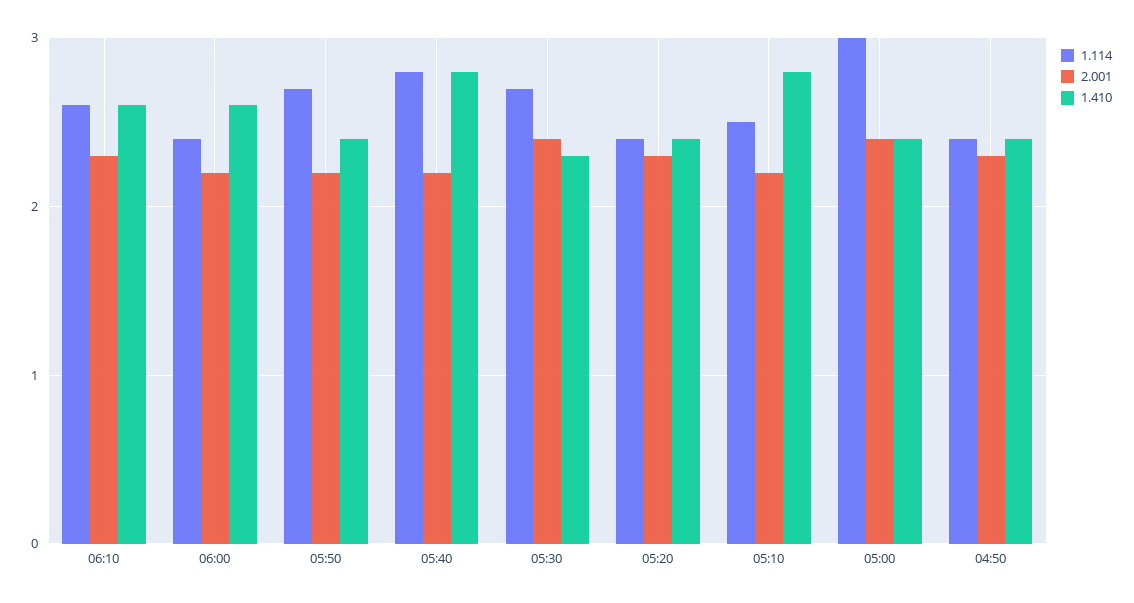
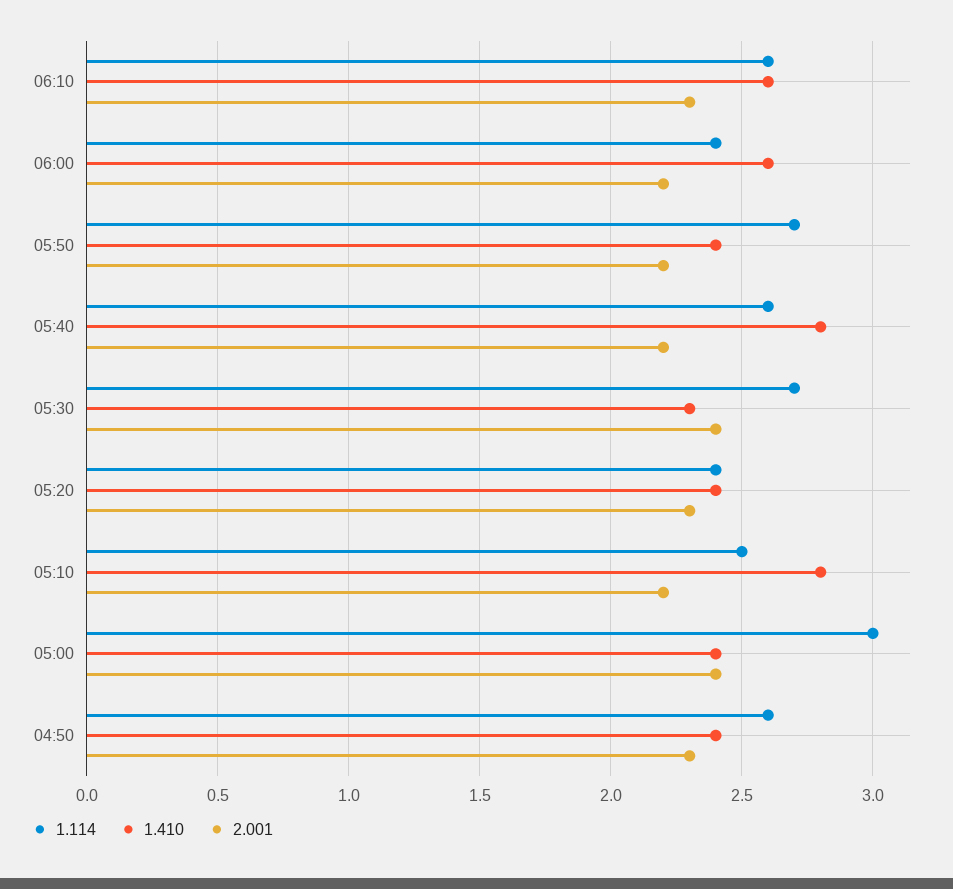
1.114, 05:40: 2.8 -> 2.6
1.114, 04:50: 2.4 -> 2.6

